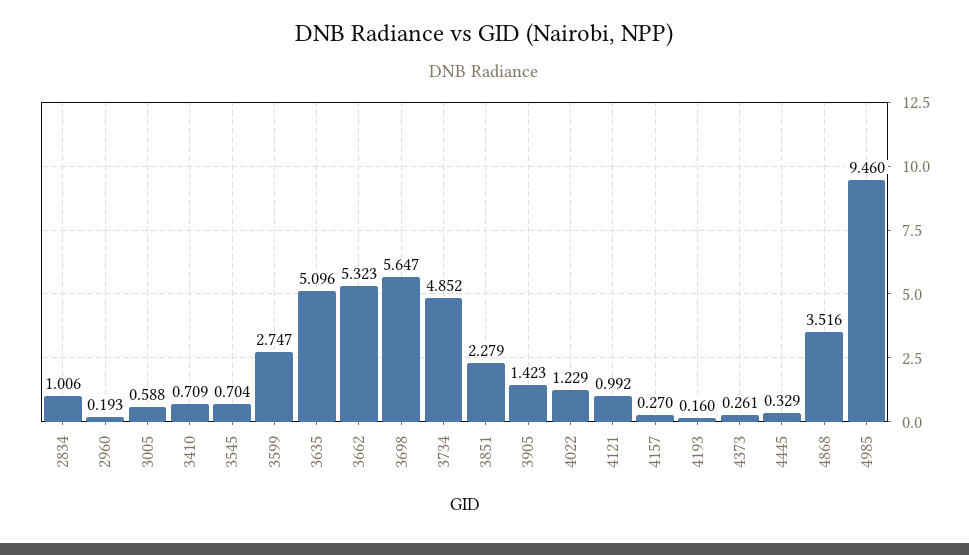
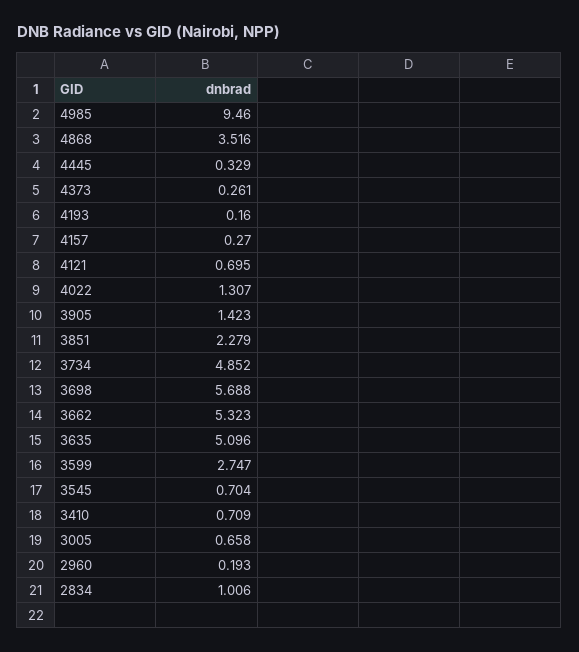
3005: 0.588 -> 0.658
3698: 5.647 -> 5.688
4022: 1.229 -> 1.307
4121: 0.992 -> 0.695

